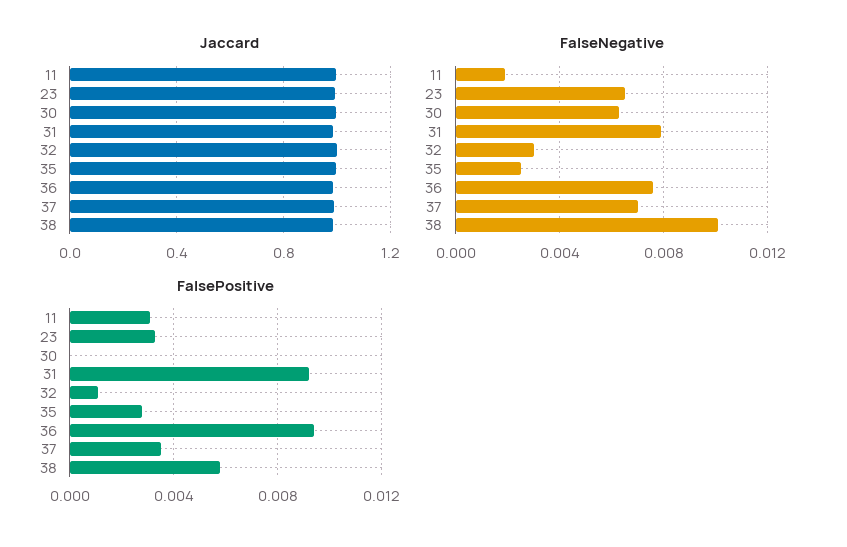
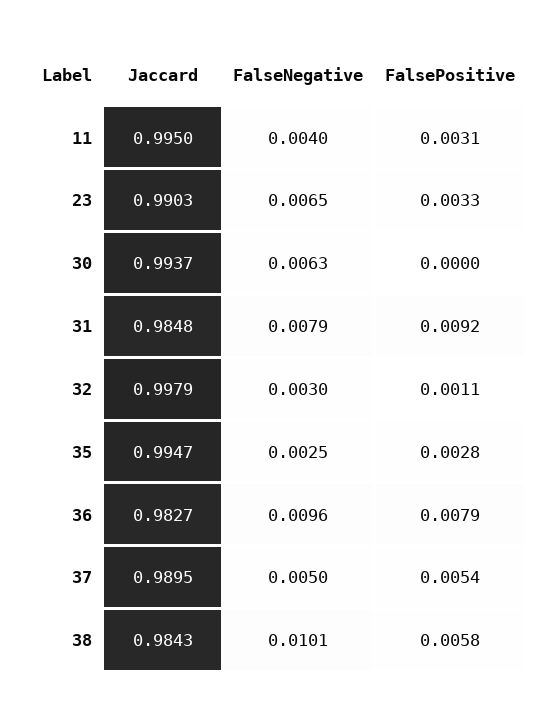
FalseNegative, 11: 0.002 -> 0.004
FalseNegative, 36: 0.0075 -> 0.0096
FalseNegative, 37: 0.007 -> 0.005
FalsePositive, 36: 0.0095 -> 0.0079
FalsePositive, 37: 0.0035 -> 0.0054

